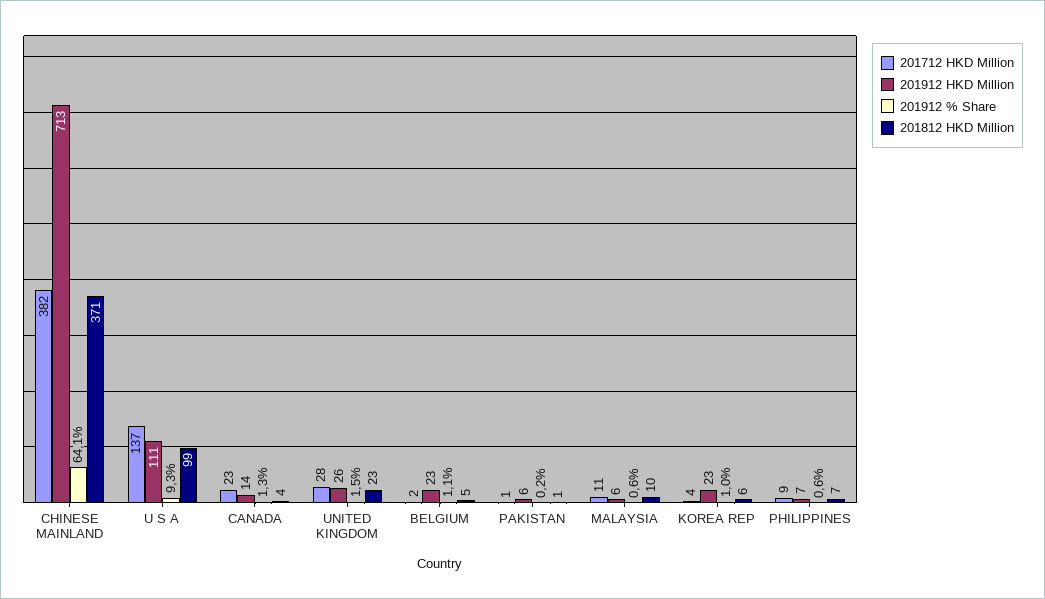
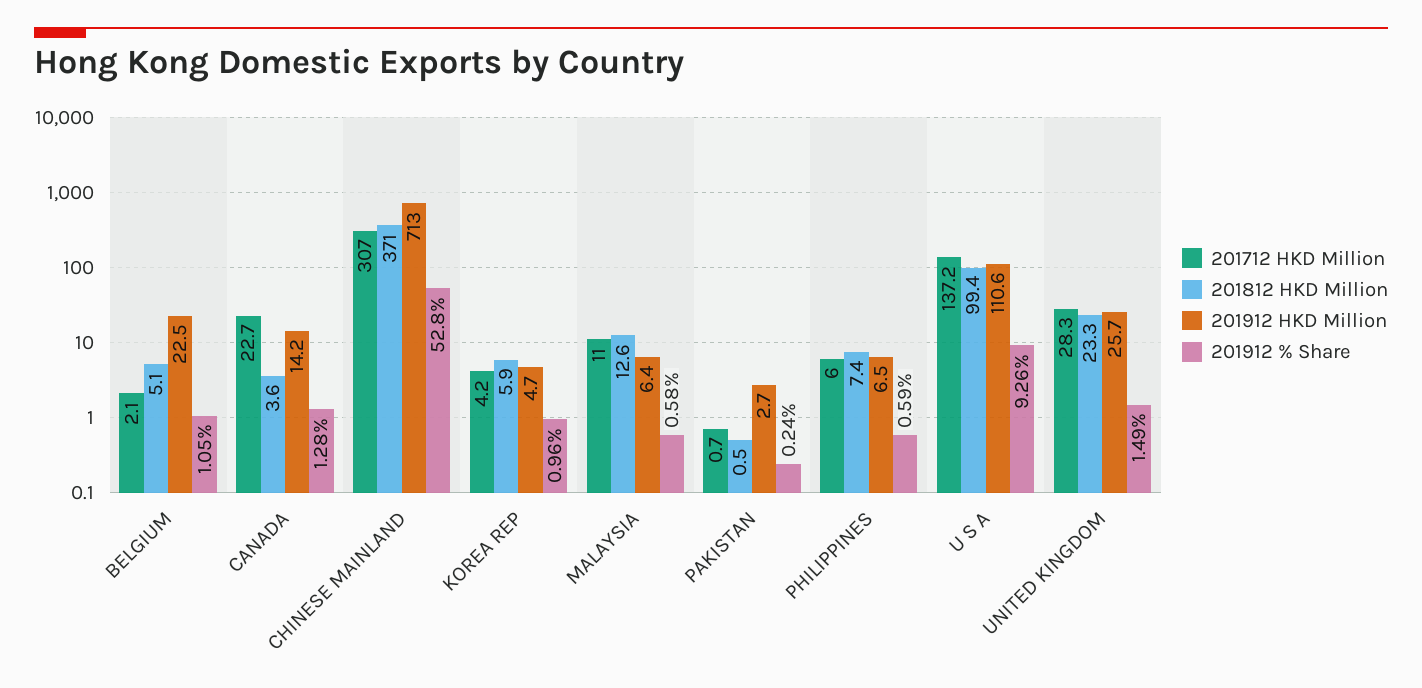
201712 HKD Million, CHINESE MAINLAND: 382 -> 307
201912 % Share, CHINESE MAINLAND: 64.1 -> 52.8
201912 HKD Million, PAKISTAN: 6 -> 2.7
201812 HKD Million, MALAYSIA: 10 -> 12.6
201912 HKD Million, KOREA REP: 23 -> 4.7
201712 HKD Million, PHILIPPINES: 9 -> 6

